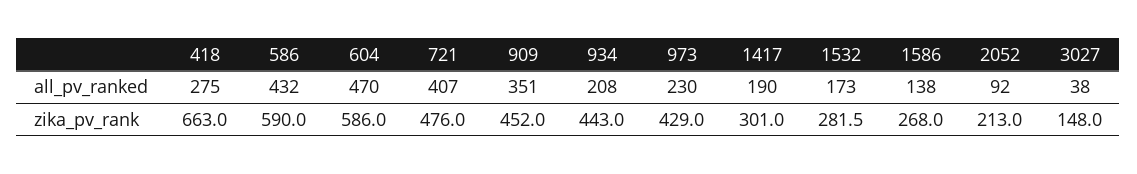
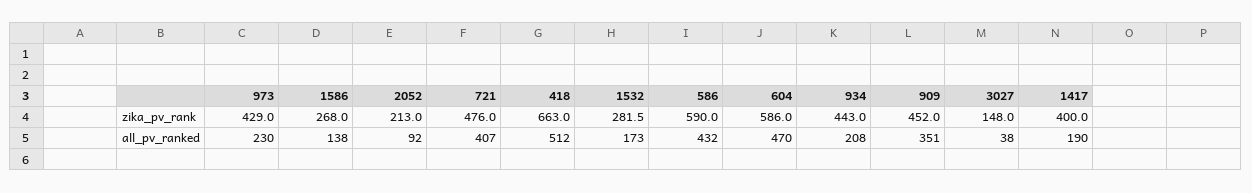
418, all_pv_ranked: 275 -> 512
1417, zika_pv_rank: 301 -> 400

